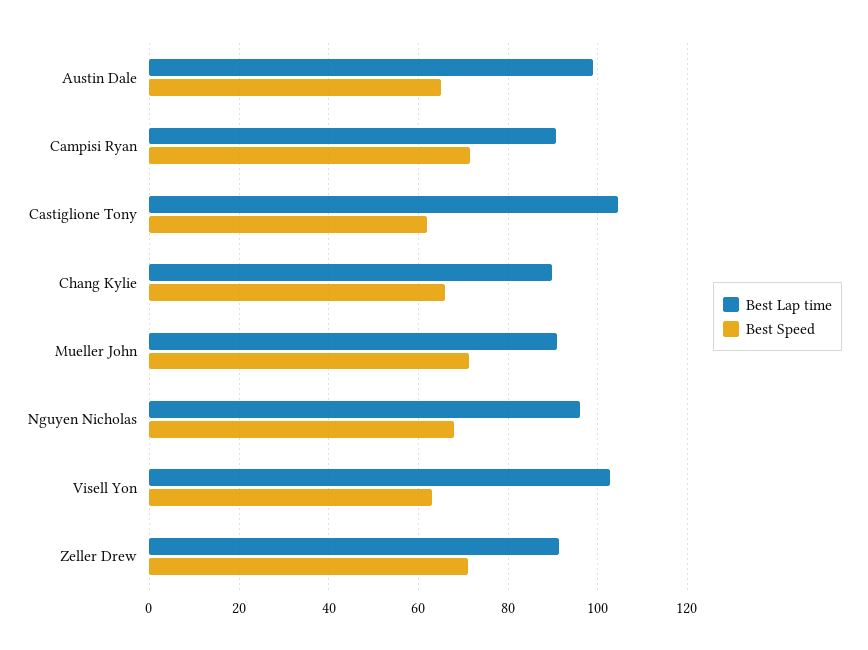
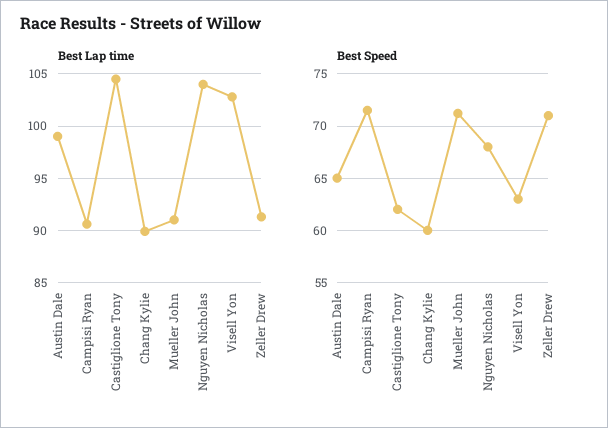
Best Speed, Chang Kylie: 66 -> 60
Best Lap time, Nguyen Nicholas: 96 -> 104

